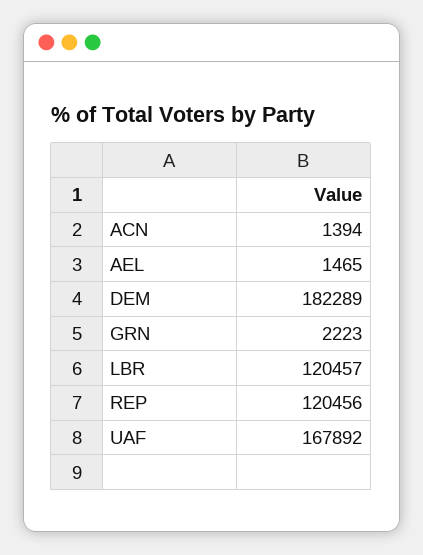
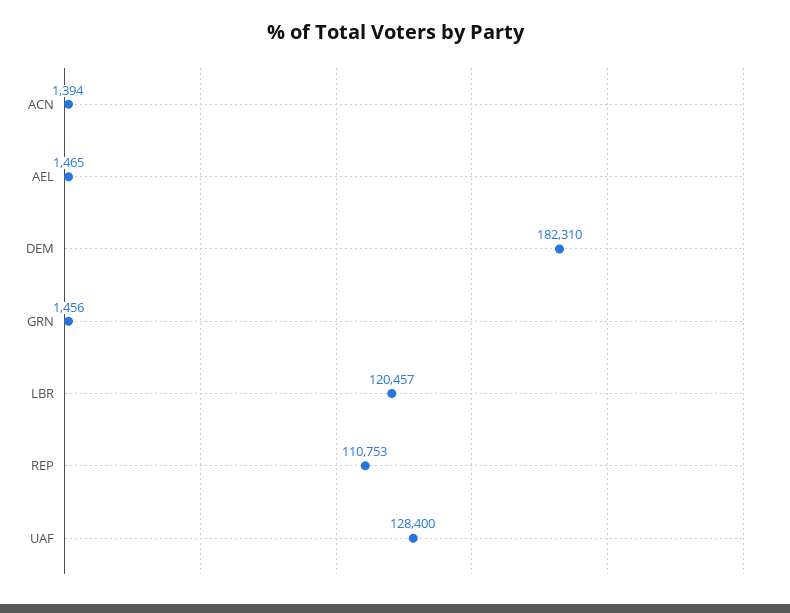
DEM: 182289 -> 182310
GRN: 2223 -> 1456
REP: 120456 -> 110753
UAF: 167892 -> 128400

